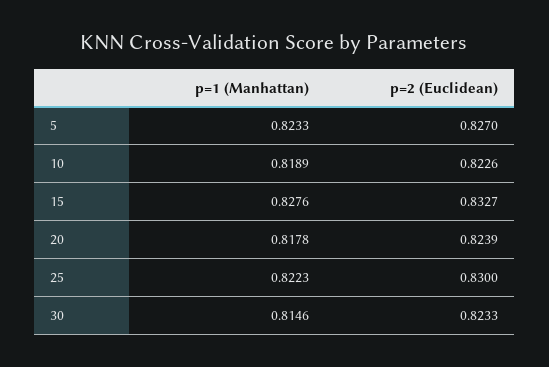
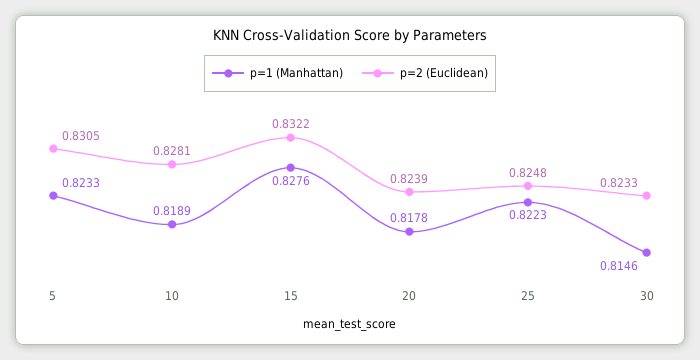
p=2 (Euclidean), 5: 0.827 -> 0.8305
p=2 (Euclidean), 10: 0.8226 -> 0.8281
p=2 (Euclidean), 15: 0.8327 -> 0.8322
p=2 (Euclidean), 25: 0.83 -> 0.8248

